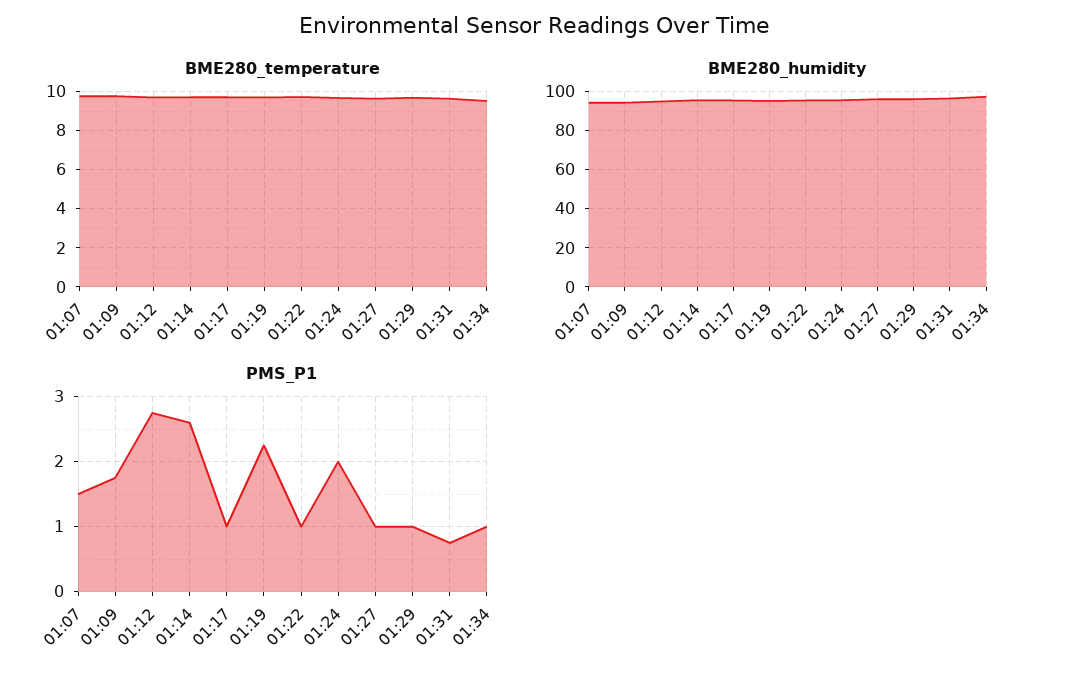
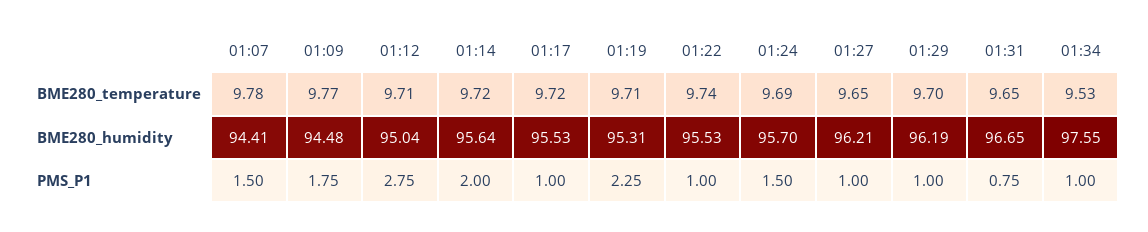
PMS_P1, 01:14: 2.6 -> 2
PMS_P1, 01:24: 2 -> 1.5

